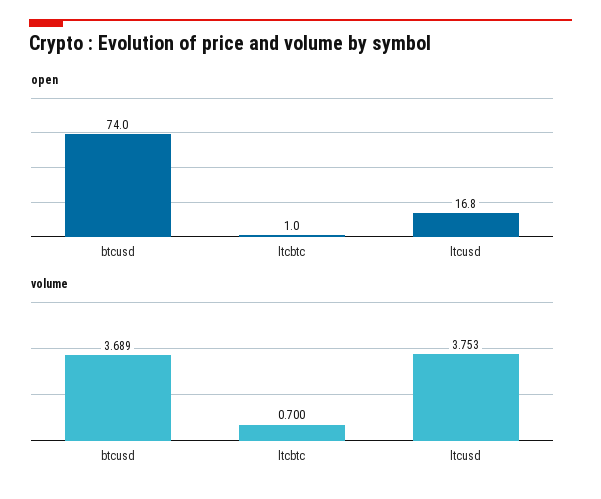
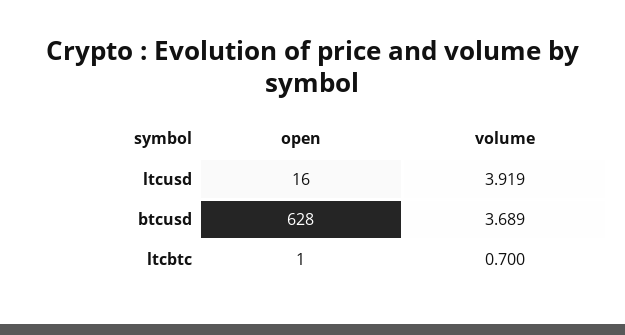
open, btcusd: 74 -> 628
open, ltcusd: 16.8 -> 16
volume, ltcusd: 3.753 -> 3.919

